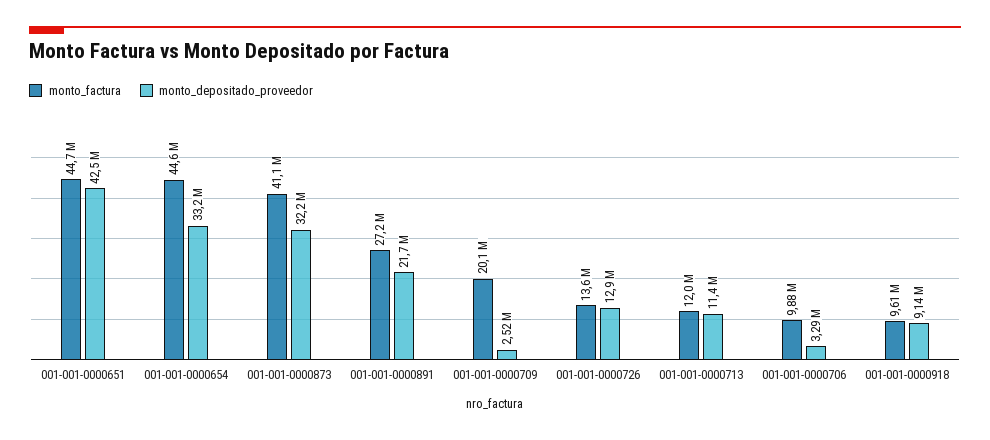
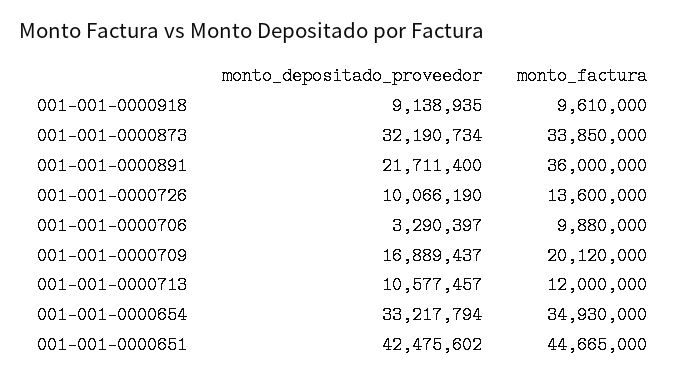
monto_factura, 001-001-0000654: 44600000 -> 34930000
monto_factura, 001-001-0000873: 41100000 -> 33850000
monto_factura, 001-001-0000891: 27200000 -> 36000000
monto_depositado_proveedor, 001-001-0000709: 2520000 -> 16889437
monto_depositado_proveedor, 001-001-0000726: 12900000 -> 10066190
monto_depositado_proveedor, 001-001-0000713: 11400000 -> 10577457

